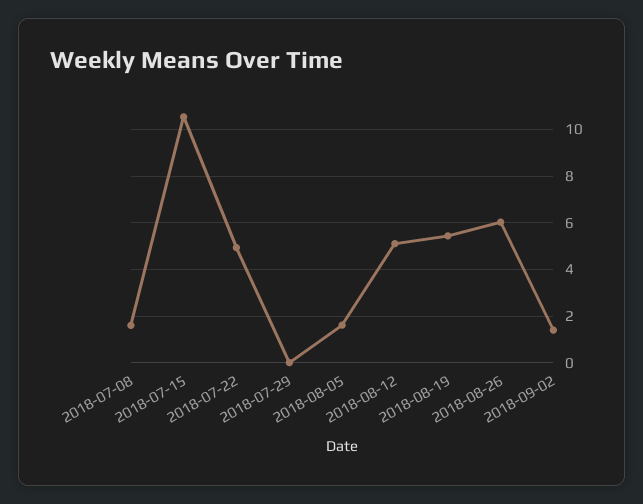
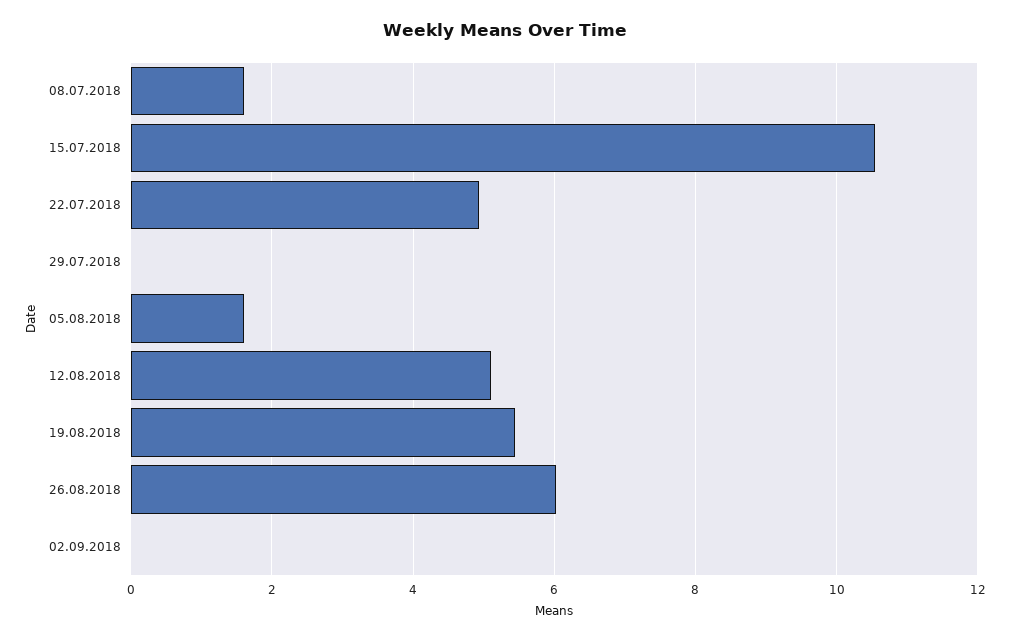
2018-09-02: 1.5 -> 0

